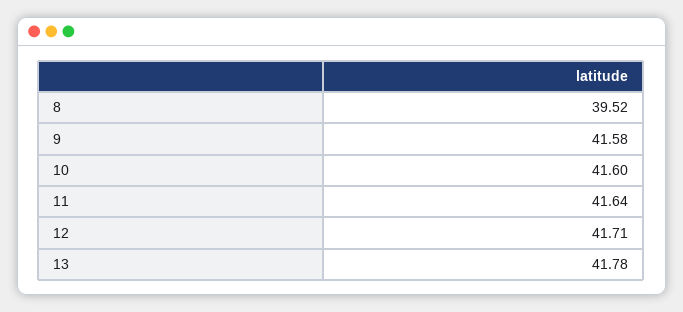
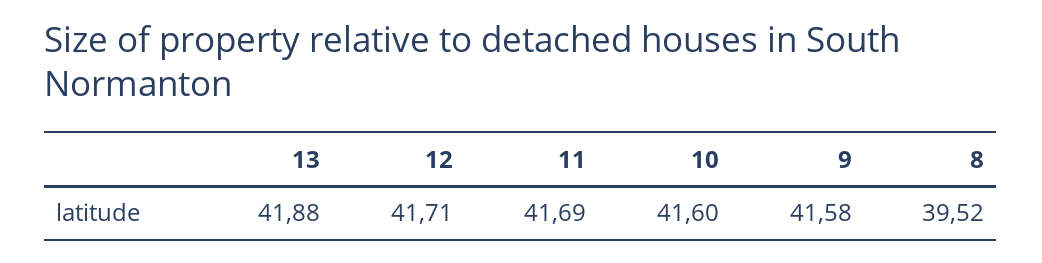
11: 41.64 -> 41.69
13: 41.78 -> 41.88

